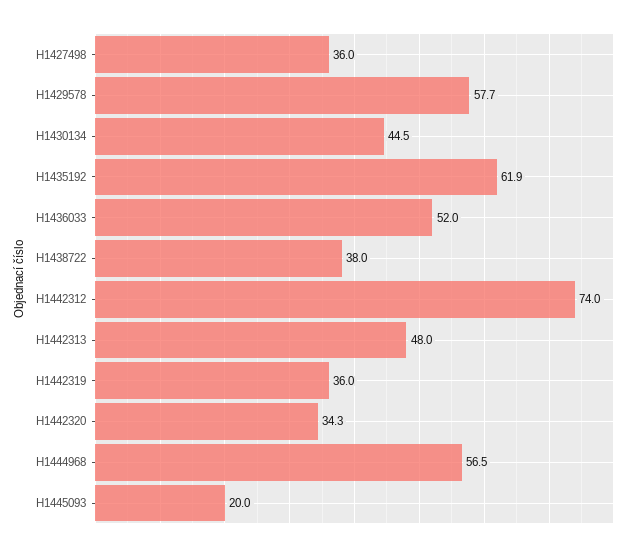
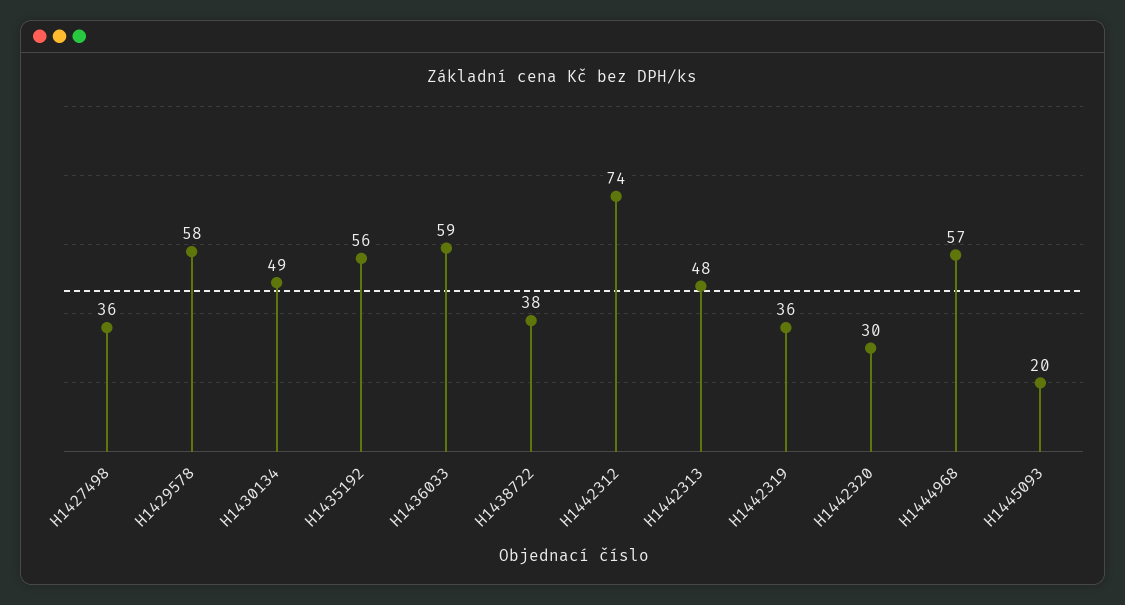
H1430134: 44.5 -> 49
H1435192: 61.9 -> 56
H1436033: 52 -> 59
H1442320: 34.3 -> 30

